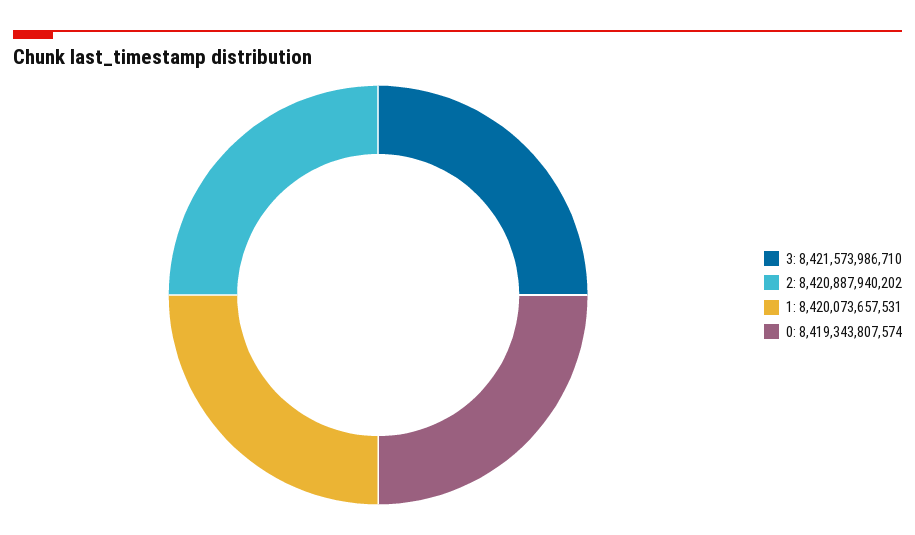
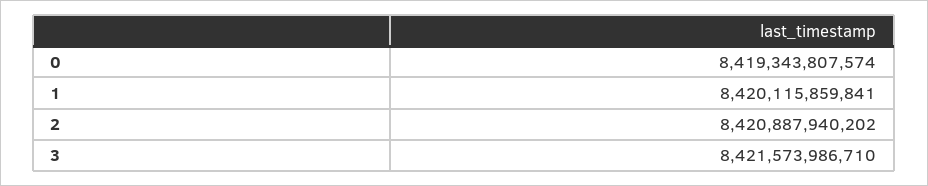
1: 8420073657531 -> 8420115859841

